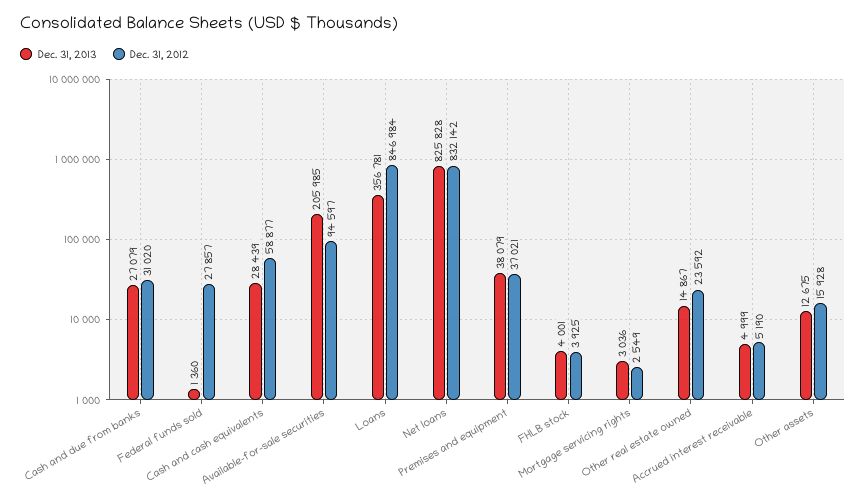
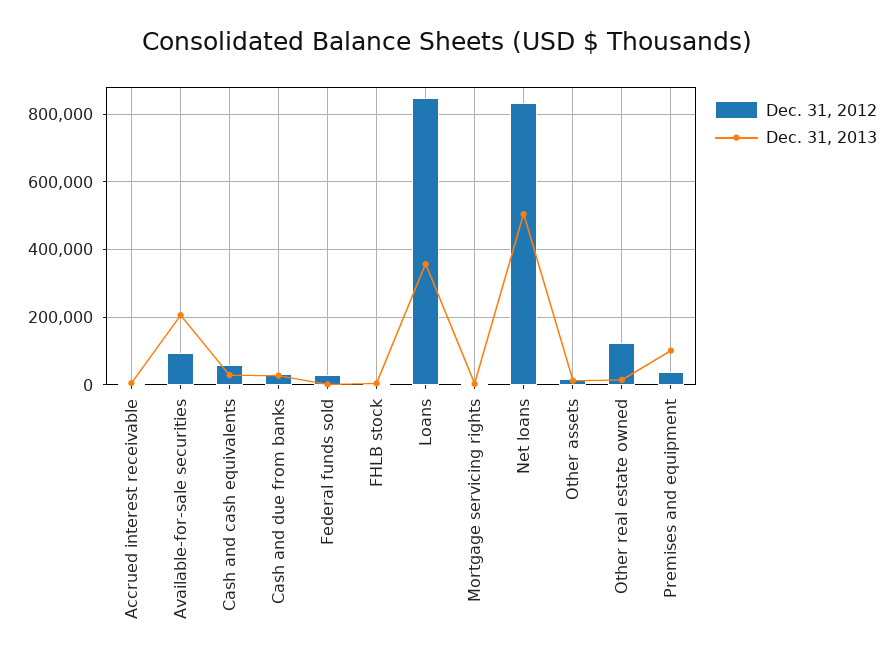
Dec. 31, 2013, Net loans: 825828 -> 500000
Dec. 31, 2013, Premises and equipment: 38079 -> 100000
Dec. 31, 2012, Other real estate owned: 23592 -> 120000

